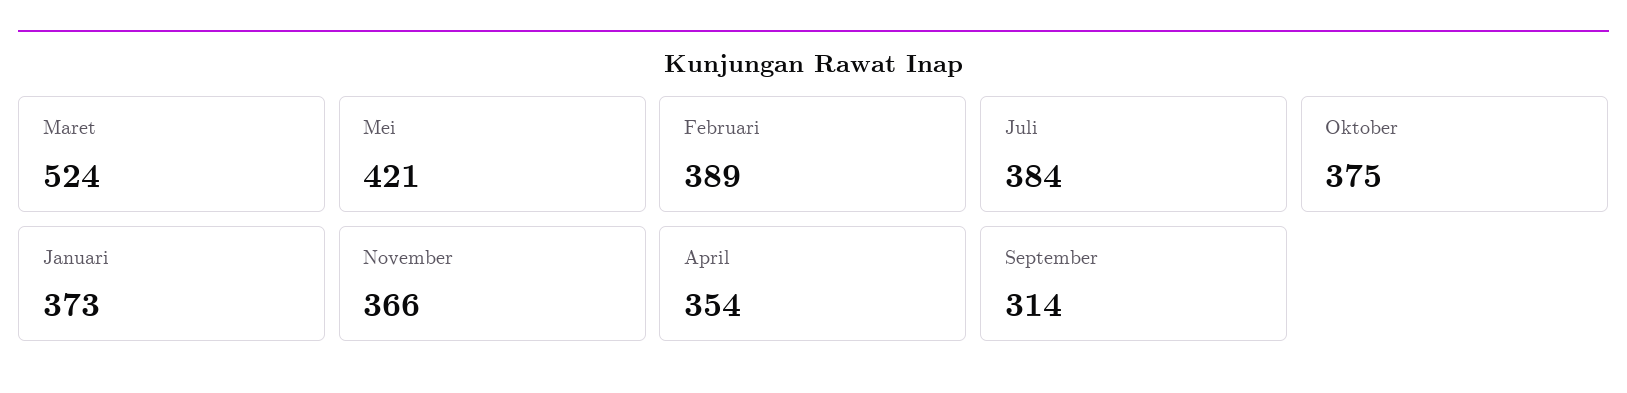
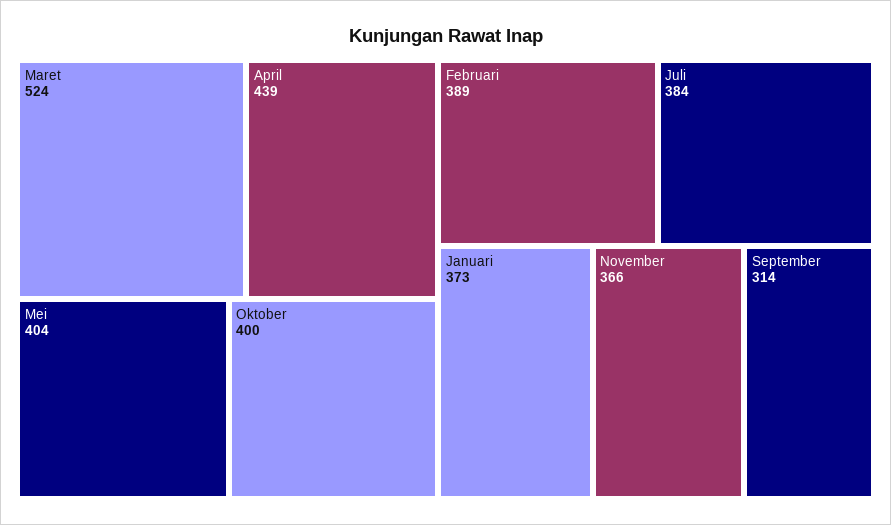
Mei: 421 -> 404
Oktober: 375 -> 400
April: 354 -> 439

